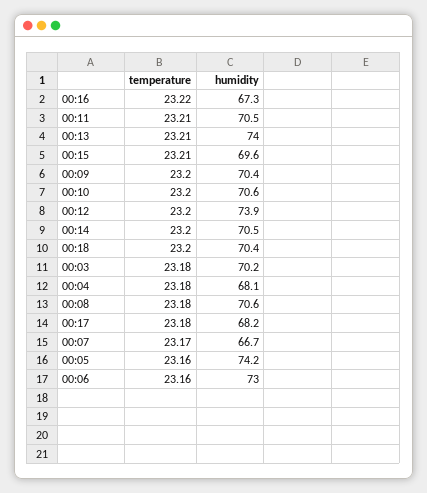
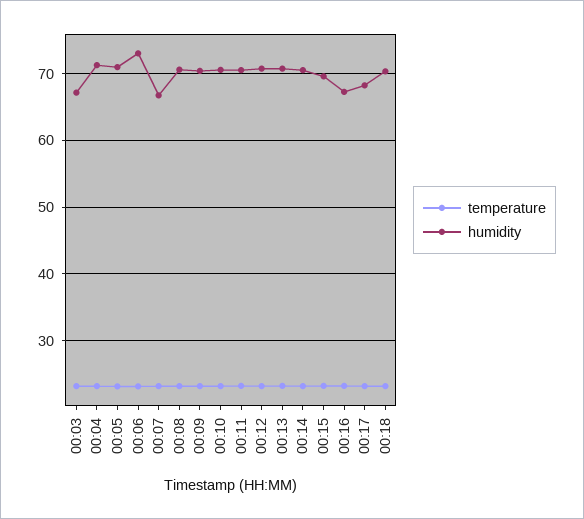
humidity, 00:13: 74 -> 71
humidity, 00:12: 73.9 -> 71
humidity, 00:03: 70.2 -> 67
humidity, 00:04: 68.1 -> 71
humidity, 00:05: 74.2 -> 71

